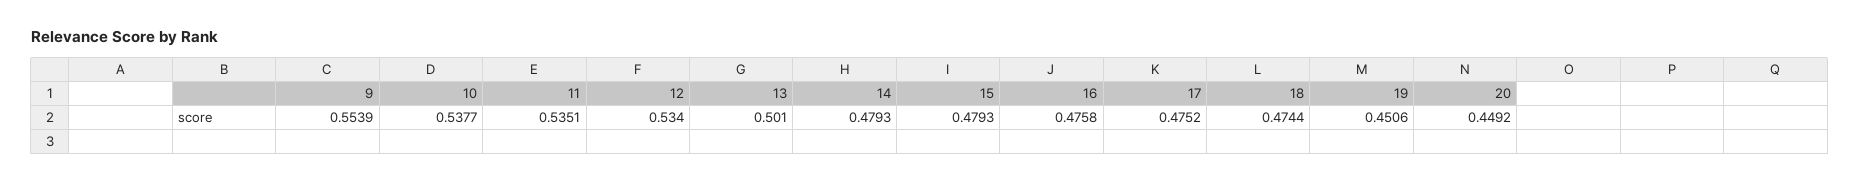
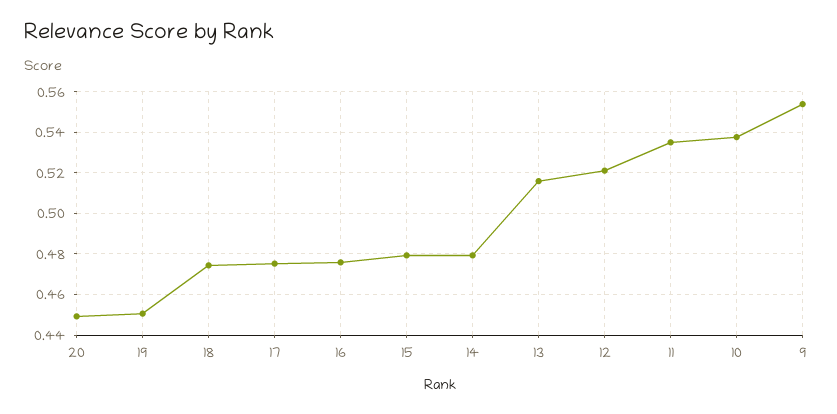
12: 0.534 -> 0.52
13: 0.501 -> 0.515

